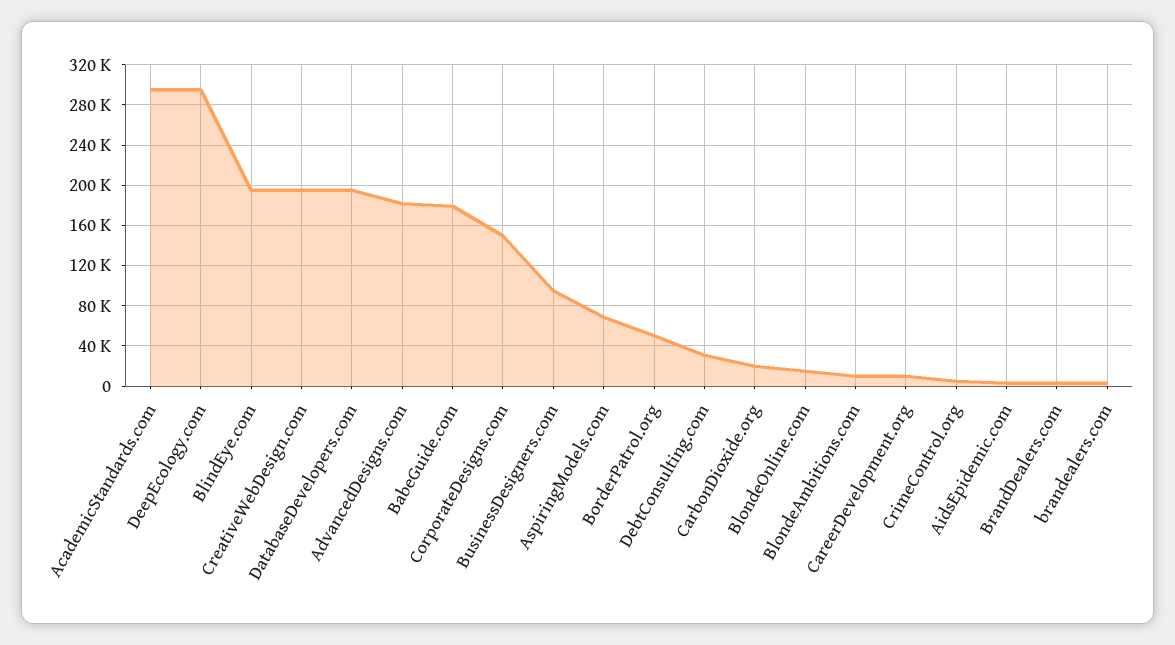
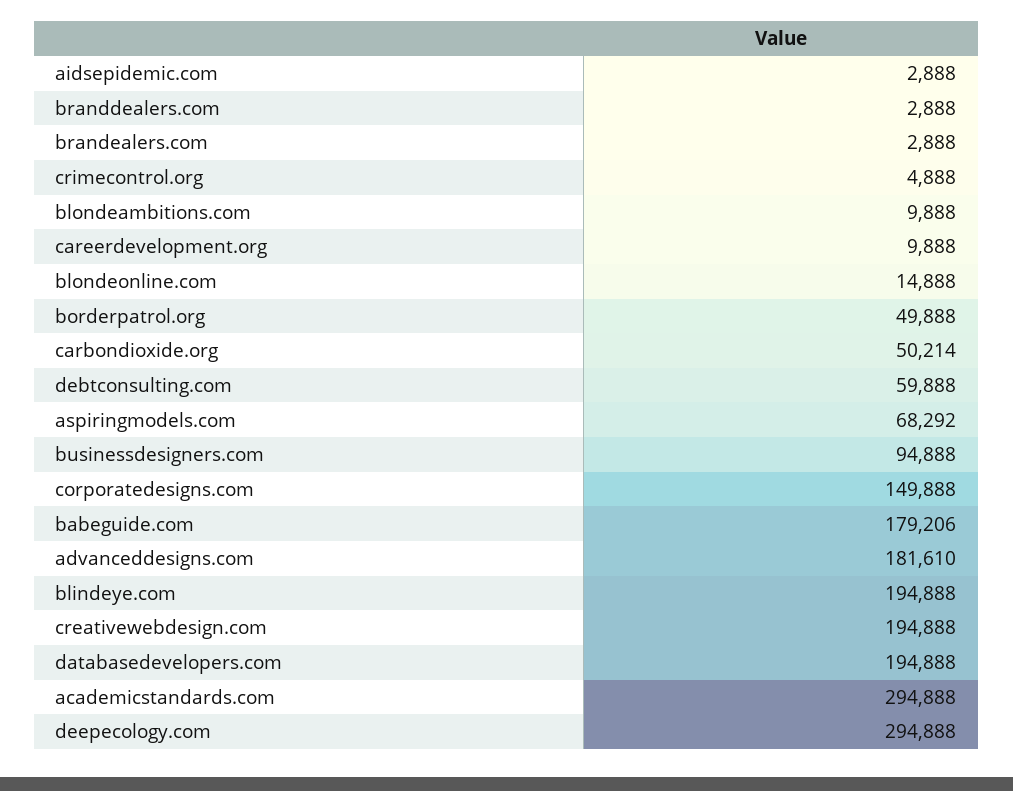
DebtConsulting.com: 30000 -> 59888
CarbonDioxide.org: 20000 -> 50214

